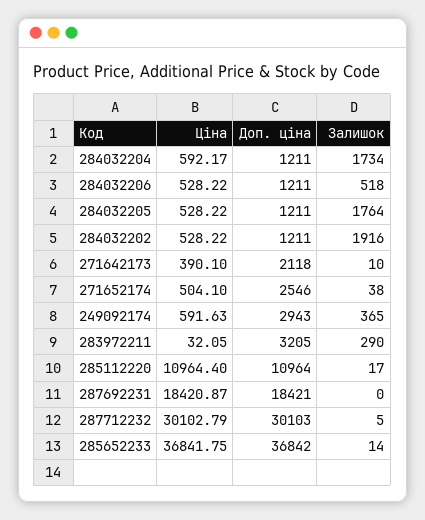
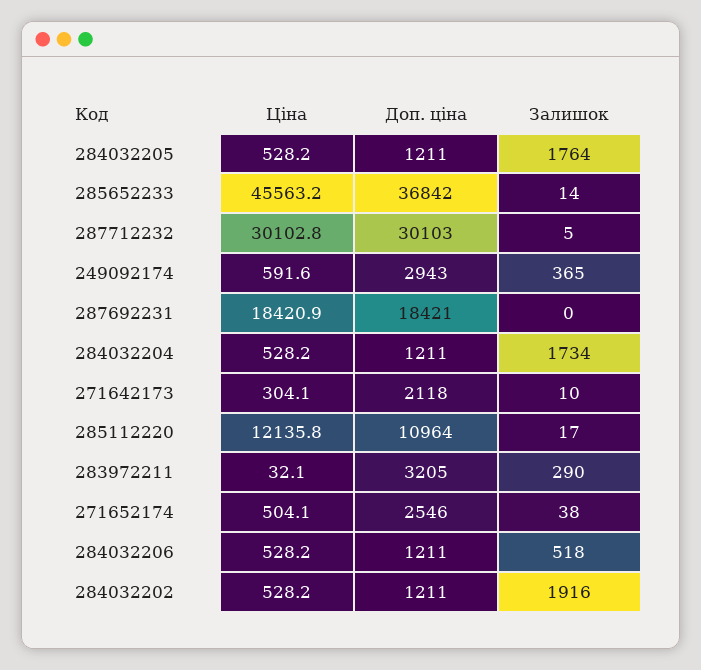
Ціна, 284032204: 592.17 -> 528.2
Ціна, 271642173: 390.1 -> 304.1
Ціна, 285112220: 10964.4 -> 12135.8
Ціна, 285652233: 36841.75 -> 45563.2

